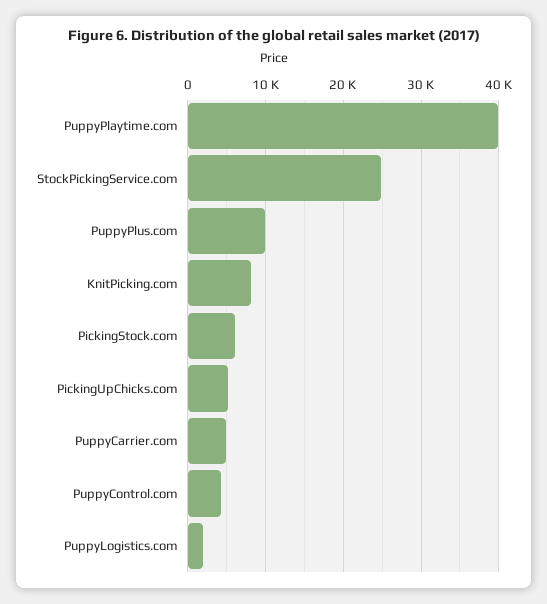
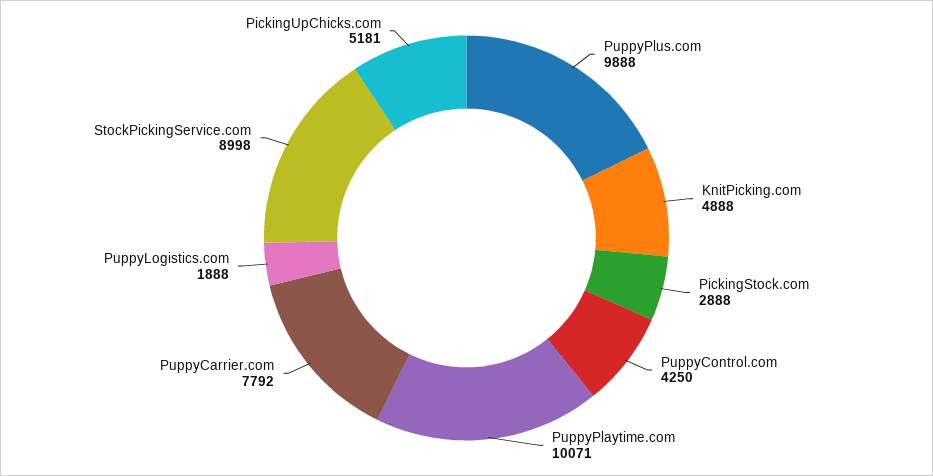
PuppyPlaytime.com: 40000 -> 10071
StockPickingService.com: 25000 -> 8998
KnitPicking.com: 8000 -> 4888
PickingStock.com: 6000 -> 2888
PuppyCarrier.com: 5000 -> 7792

